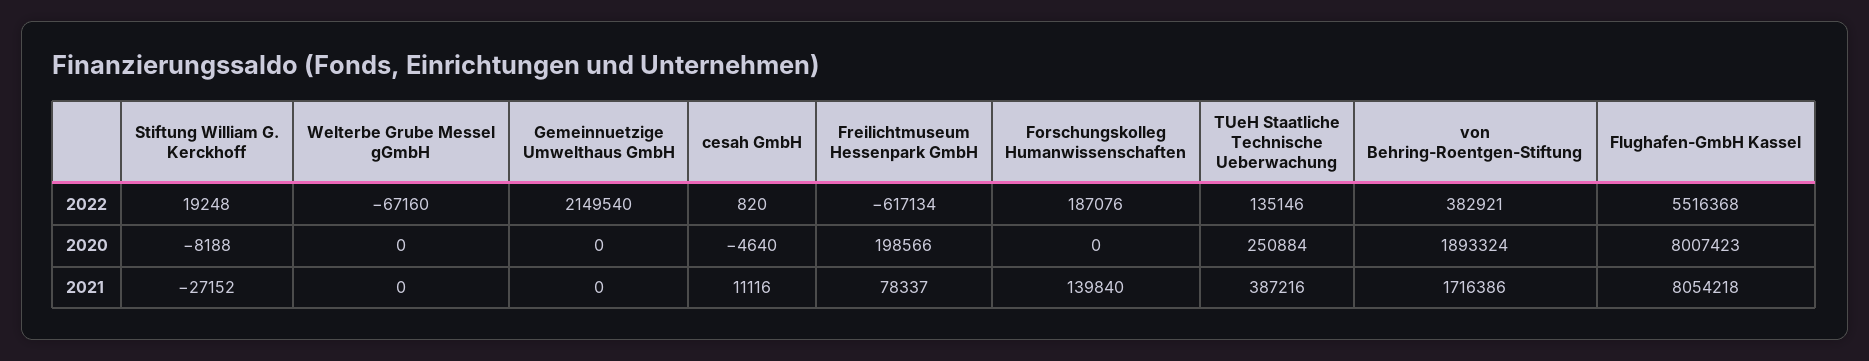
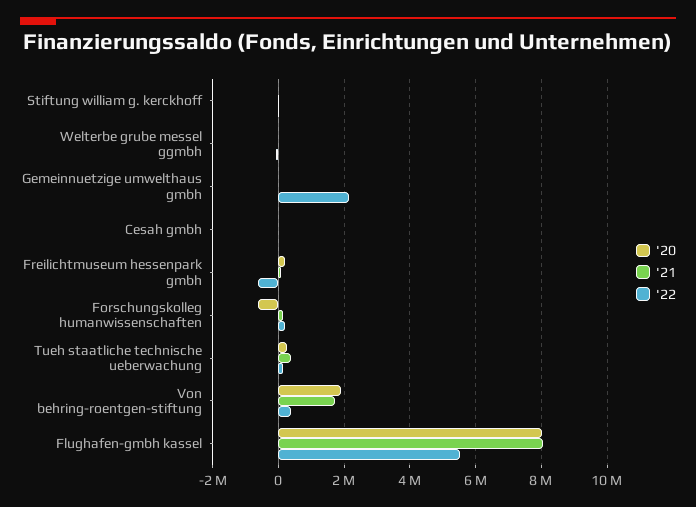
2020, Forschungskolleg Humanwissenschaften: 0 -> -600000

